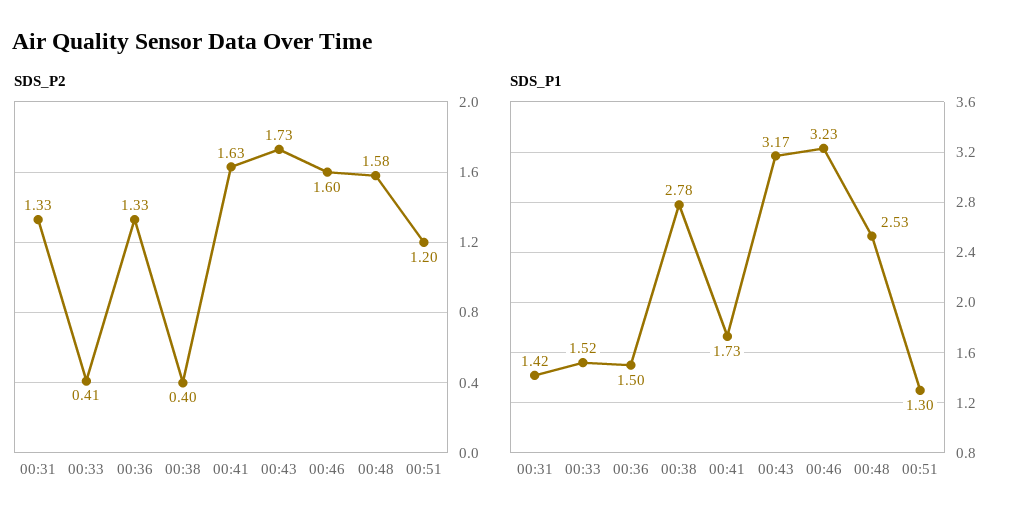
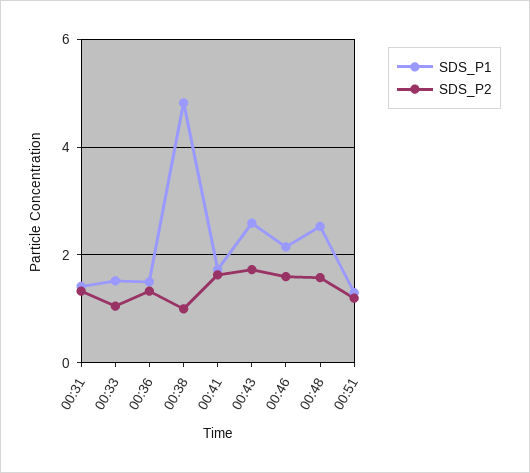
SDS_P2, 00:33: 0.41 -> 1
SDS_P2, 00:38: 0.4 -> 1
SDS_P1, 00:38: 2.78 -> 4.8
SDS_P1, 00:43: 3.17 -> 2.6
SDS_P1, 00:46: 3.23 -> 2.2

